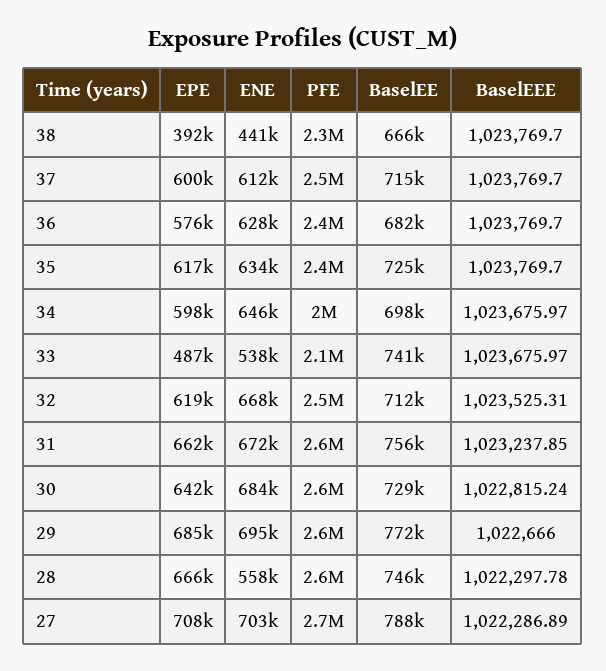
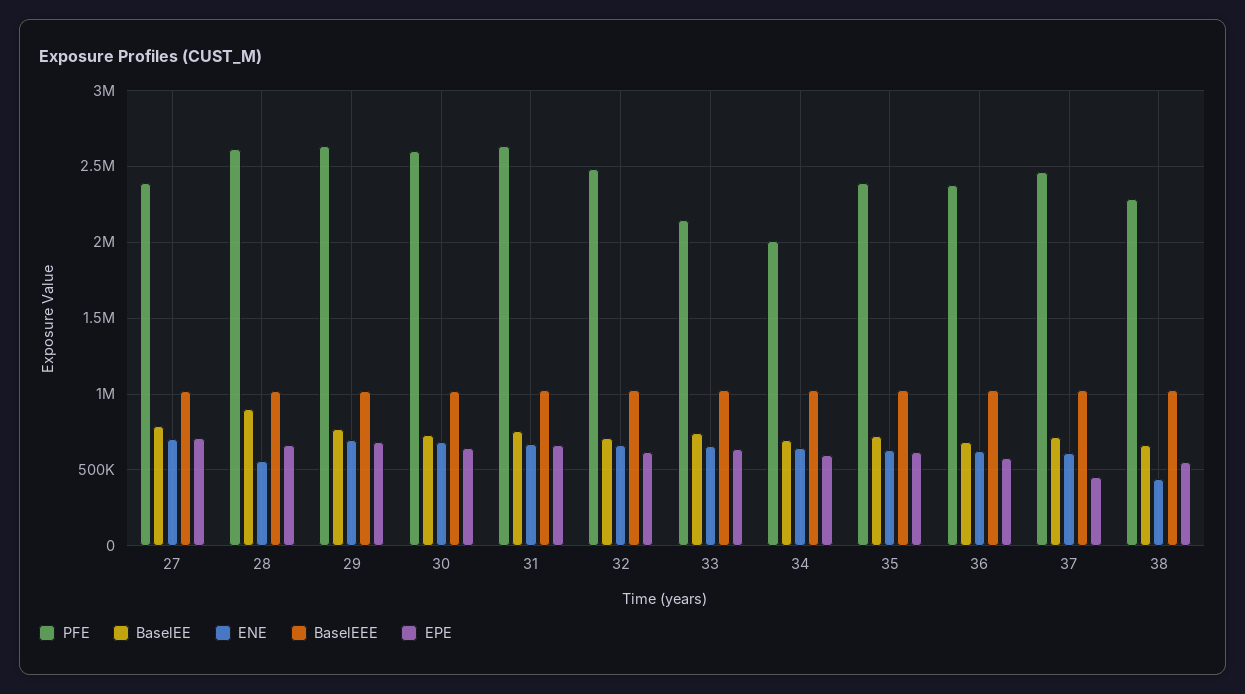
EPE, 38: 392000 -> 550000
EPE, 37: 600000 -> 450000
EPE, 33: 487000 -> 650000
ENE, 33: 538000 -> 650000
BaselEE, 28: 746000 -> 900000
PFE, 27: 2700000 -> 2400000

